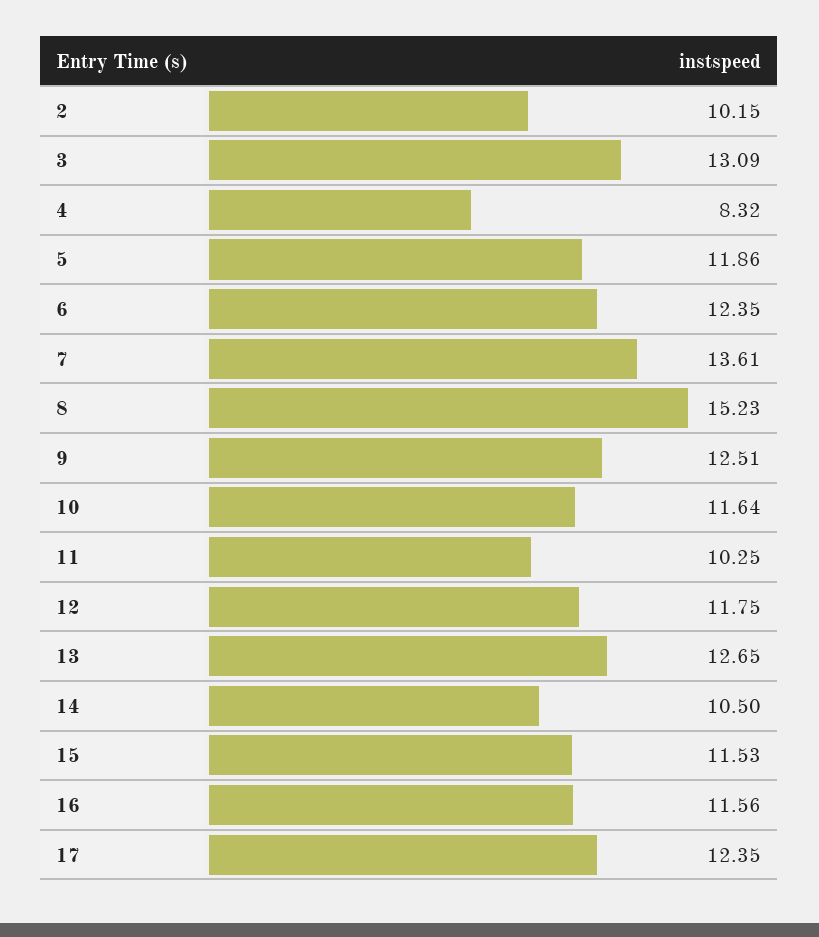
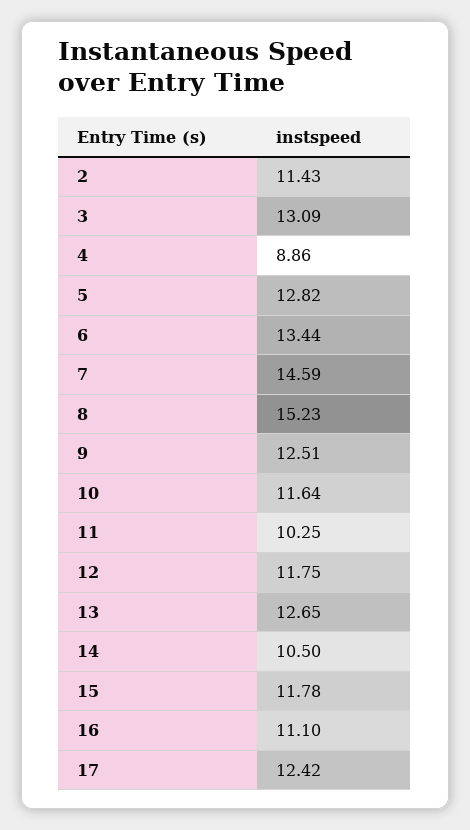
2: 10.15 -> 11.43
4: 8.32 -> 8.86
5: 11.86 -> 12.82
6: 12.35 -> 13.44
7: 13.61 -> 14.59
15: 11.53 -> 11.78
16: 11.56 -> 11.1
17: 12.35 -> 12.42

